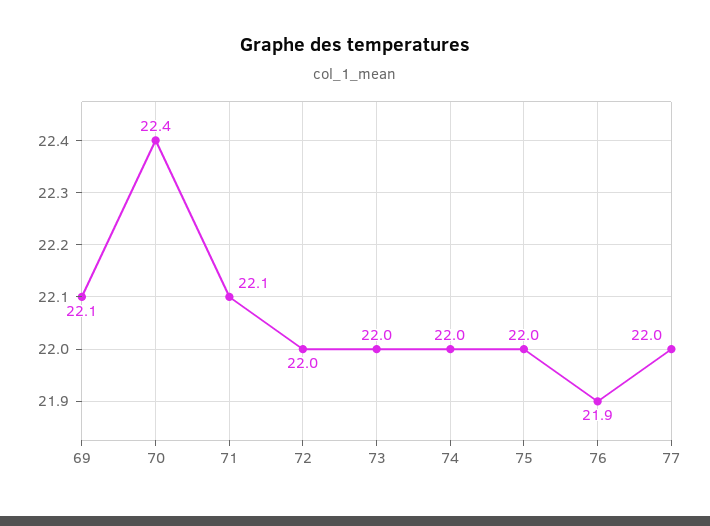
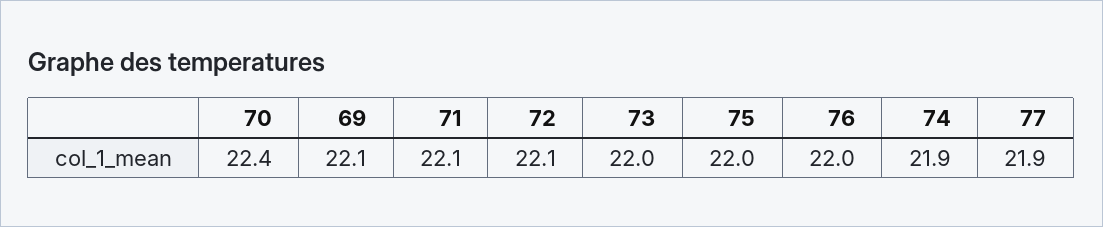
72: 22 -> 22.1
74: 22 -> 21.9
76: 21.9 -> 22
77: 22 -> 21.9

